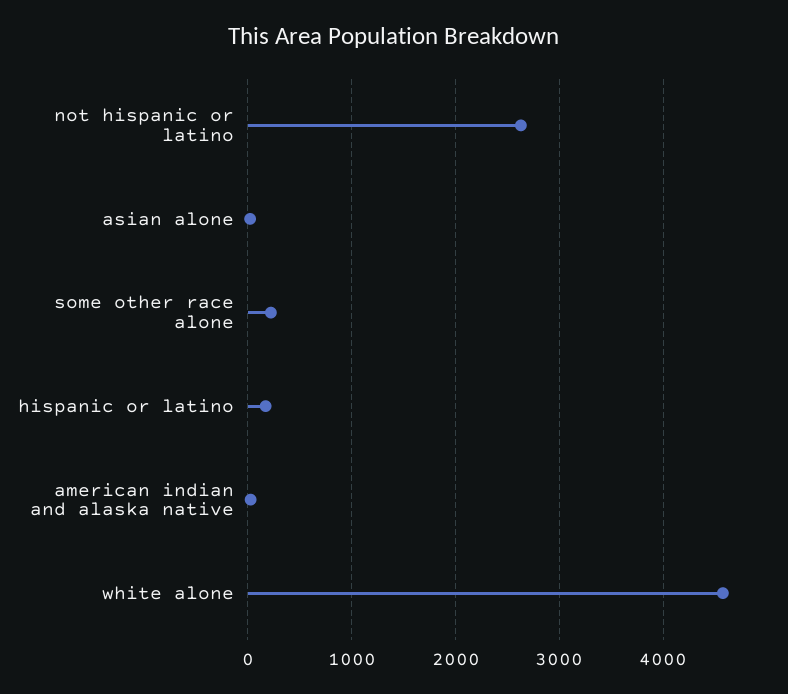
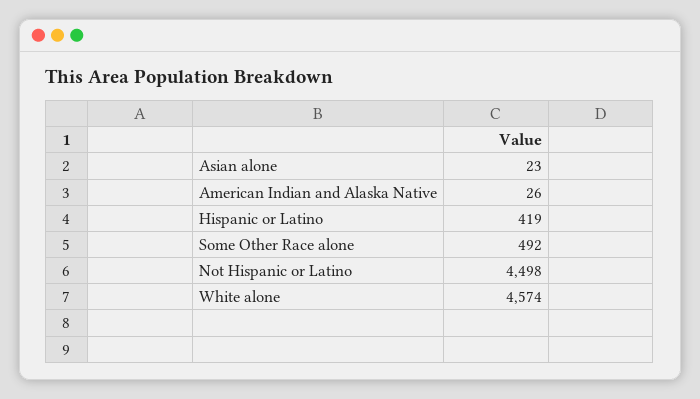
not hispanic or latino: 2600 -> 4498
some other race alone: 200 -> 492
hispanic or latino: 200 -> 419

